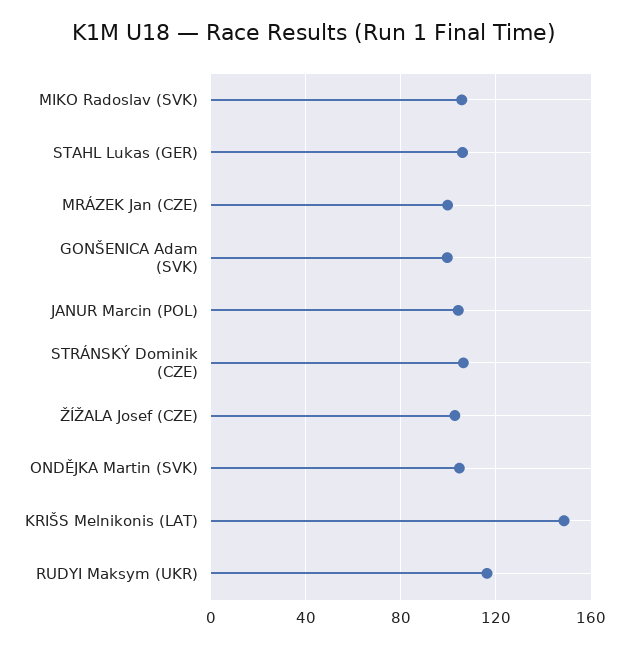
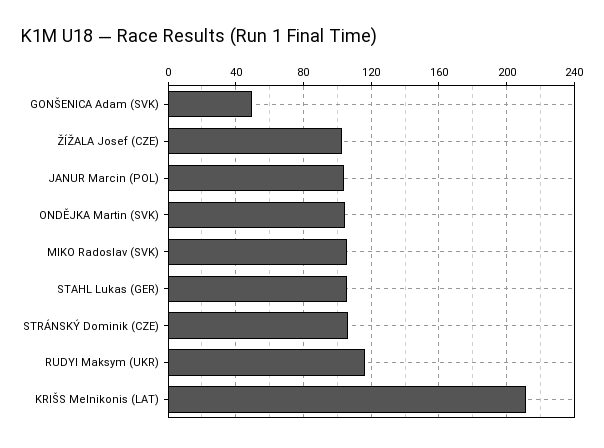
MRÁZEK Jan (CZE): 100 -> none
GONŠENICA Adam (SVK): 100 -> 50
KRIŠS Melnikonis (LAT): 150 -> 210

